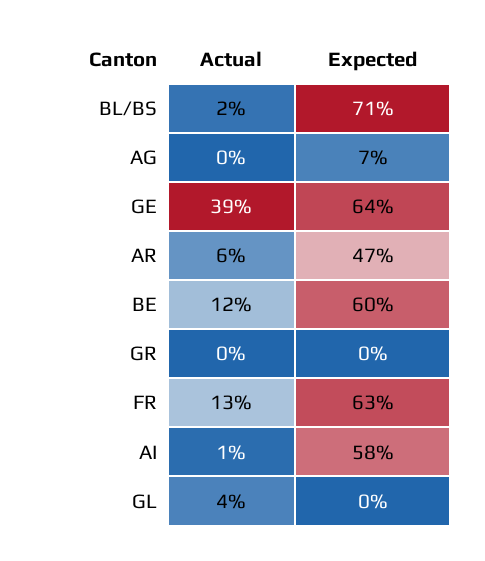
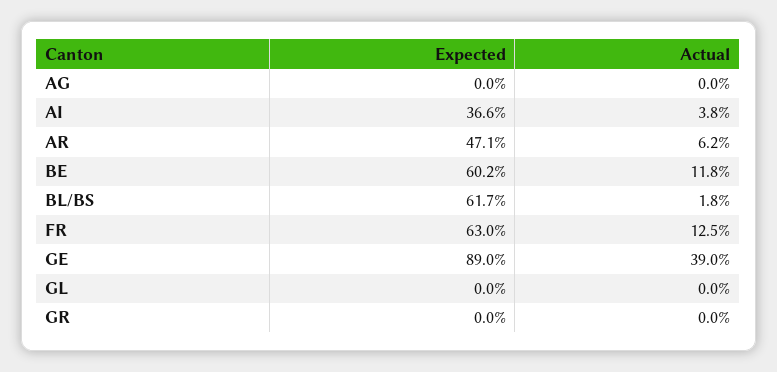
Expected, BL/BS: 71 -> 61.7
Expected, AG: 7 -> 0
Expected, GE: 64 -> 89
Actual, AI: 1 -> 3.8
Expected, AI: 58 -> 36.6
Actual, GL: 4 -> 0

